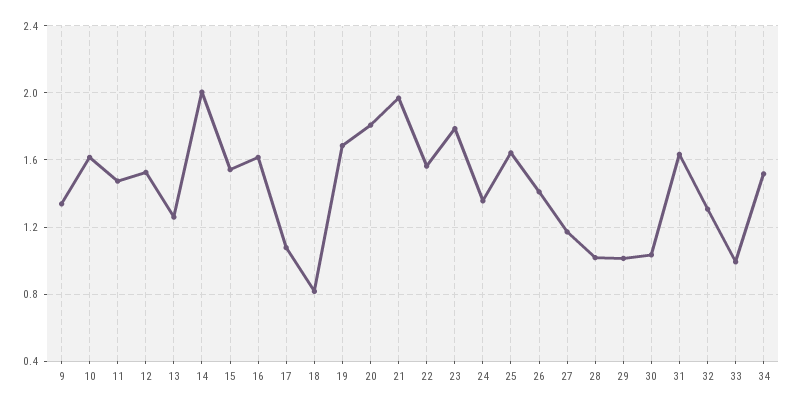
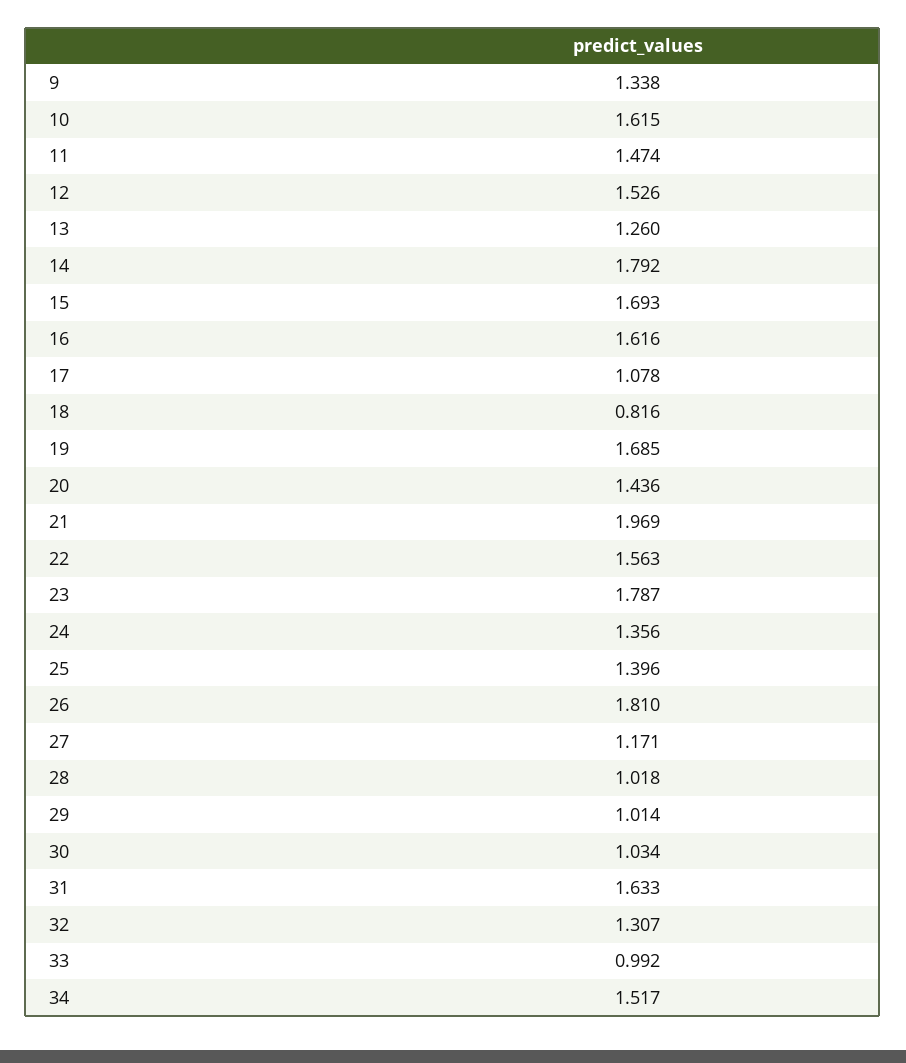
14: 2 -> 1.792
15: 1.55 -> 1.693
20: 1.8 -> 1.436
25: 1.65 -> 1.396
26: 1.4 -> 1.81

